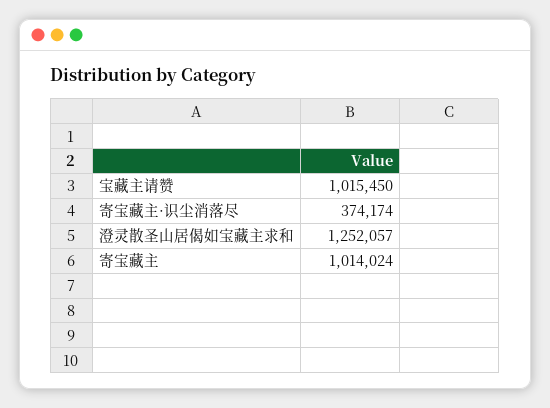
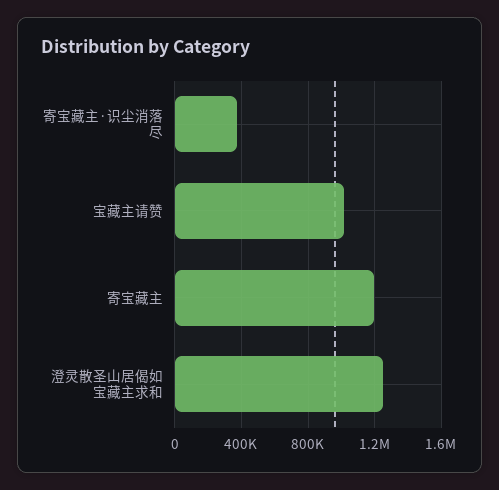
寄宝藏主: 1014024 -> 1200000

